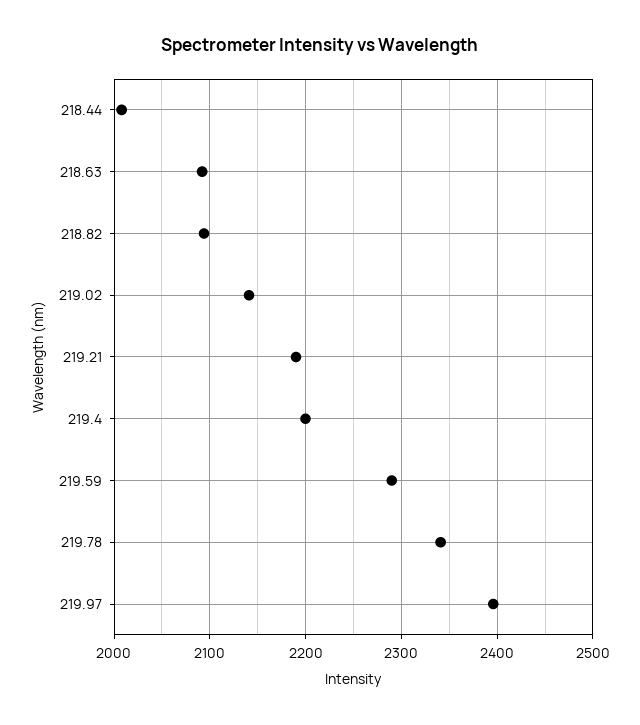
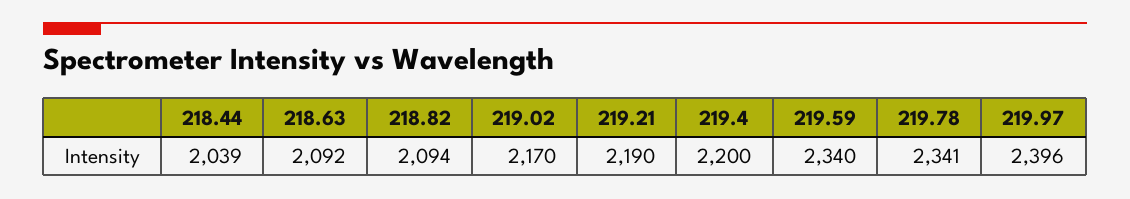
218.44: 2010 -> 2039
219.02: 2140 -> 2170
219.59: 2290 -> 2340

